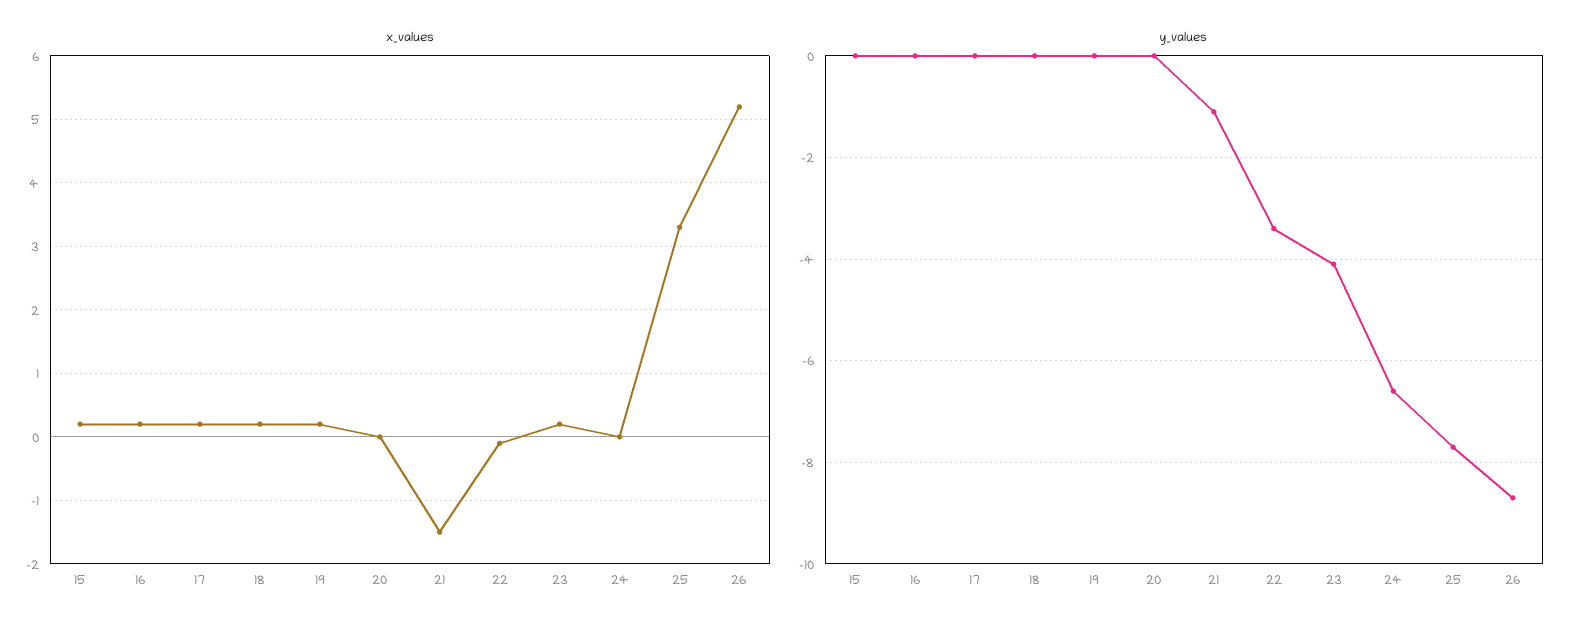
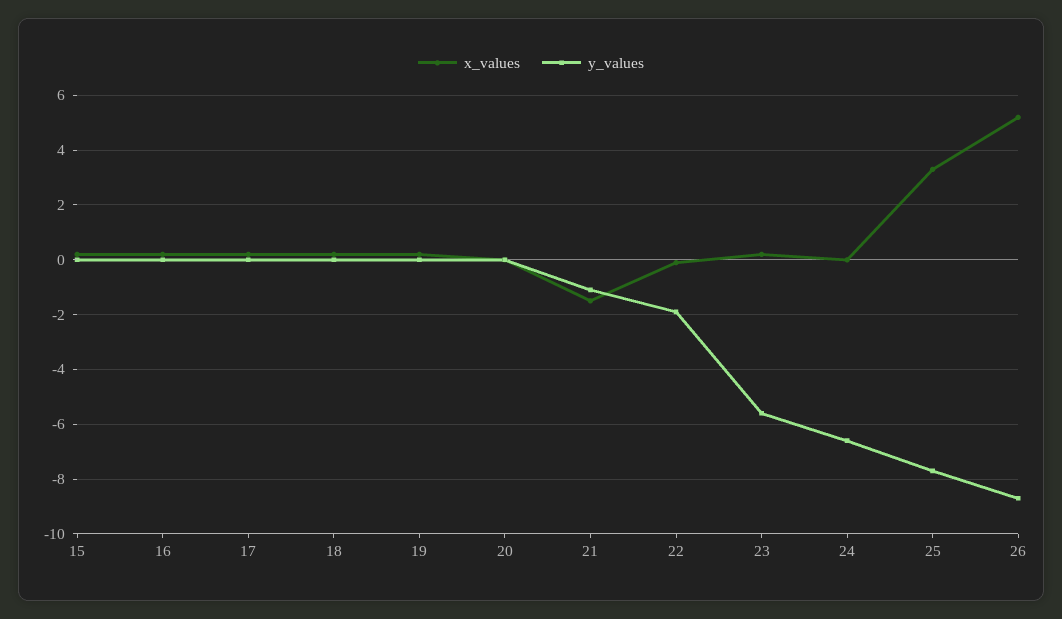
y_values, 22: -3.5 -> -2
y_values, 23: -4 -> -5.5

